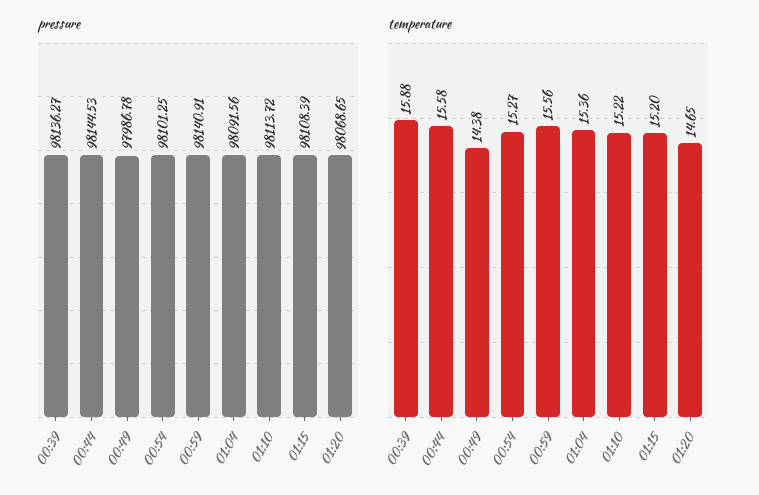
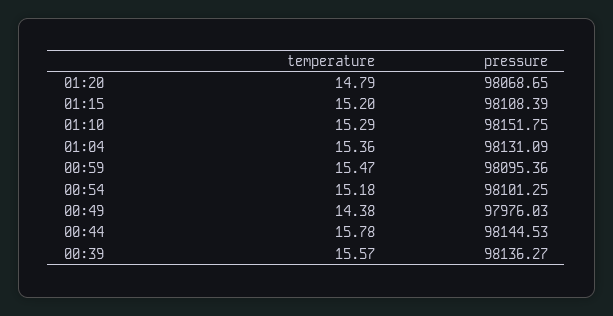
pressure, 00:49: 97986.78 -> 97976.03
pressure, 00:59: 98140.91 -> 98095.36
pressure, 01:04: 98091.56 -> 98131.09
pressure, 01:10: 98113.72 -> 98151.75
temperature, 00:39: 15.88 -> 15.57
temperature, 00:44: 15.58 -> 15.78
temperature, 00:54: 15.27 -> 15.18
temperature, 00:59: 15.56 -> 15.47
temperature, 01:10: 15.22 -> 15.29
temperature, 01:20: 14.65 -> 14.79

